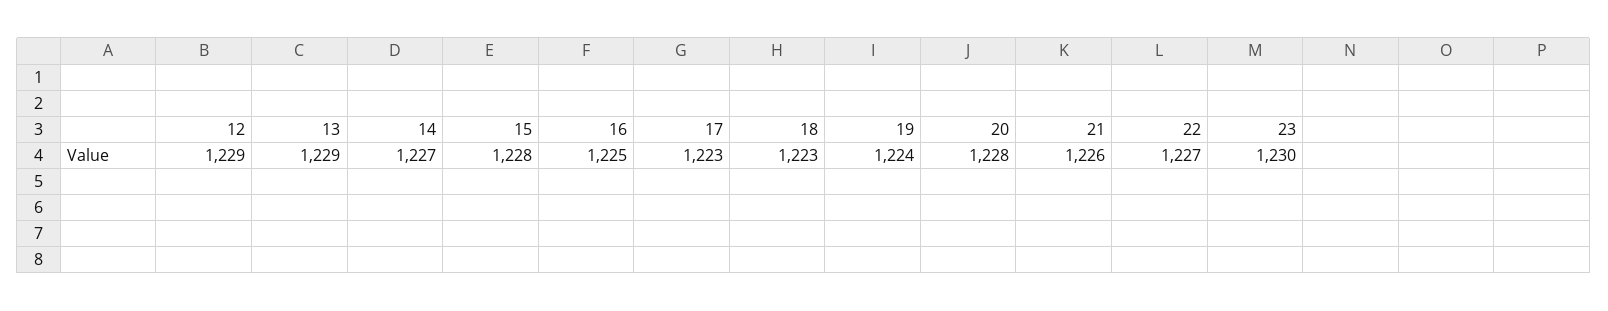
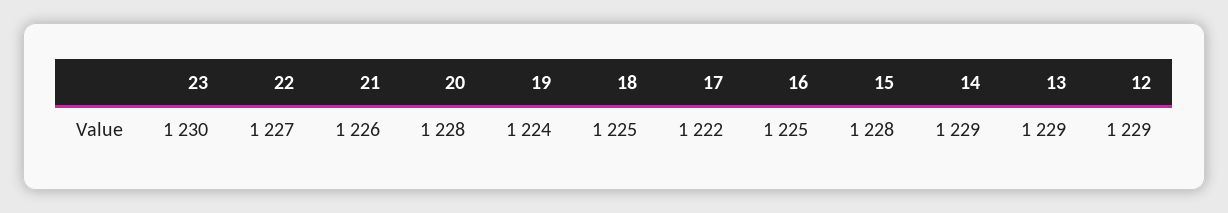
14: 1227 -> 1229
17: 1223 -> 1222
18: 1223 -> 1225

